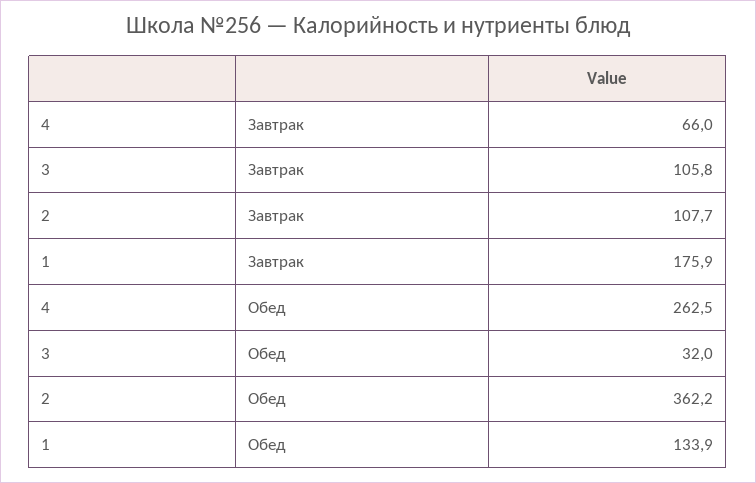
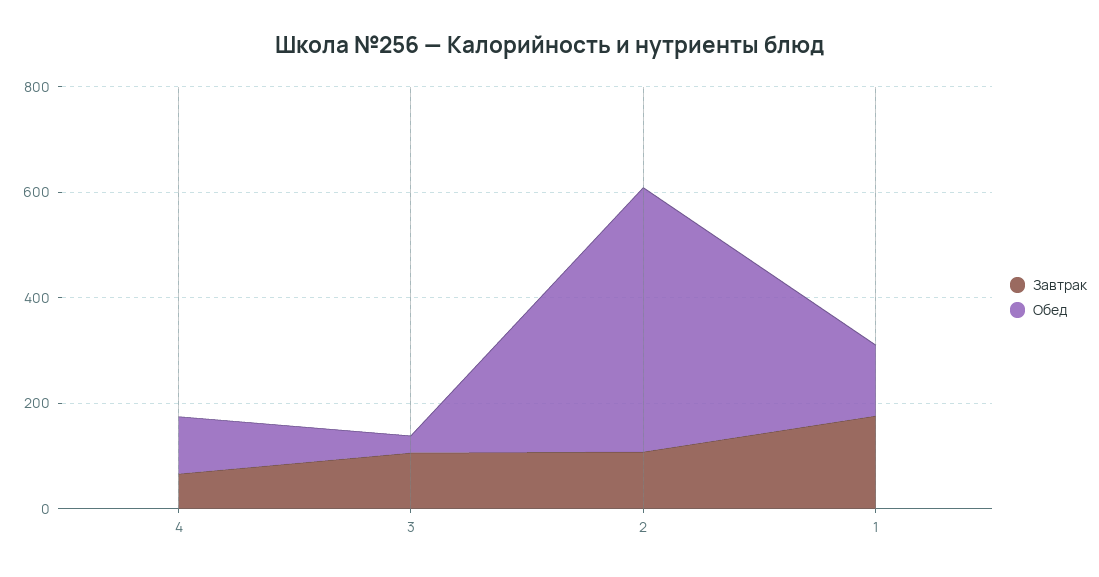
Обед, 4: 262.5 -> 100
Обед, 2: 362.2 -> 500

